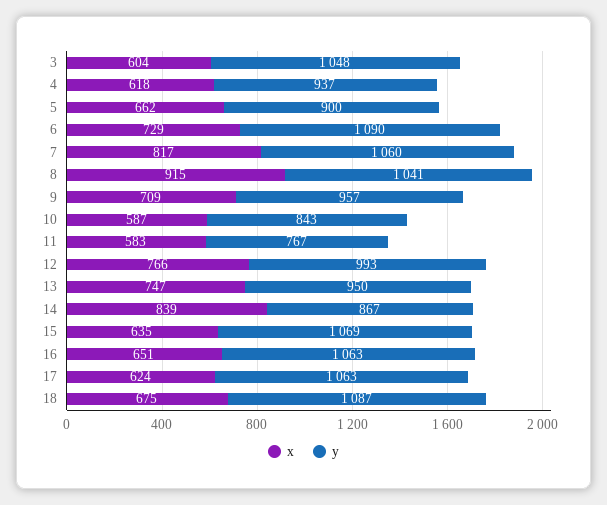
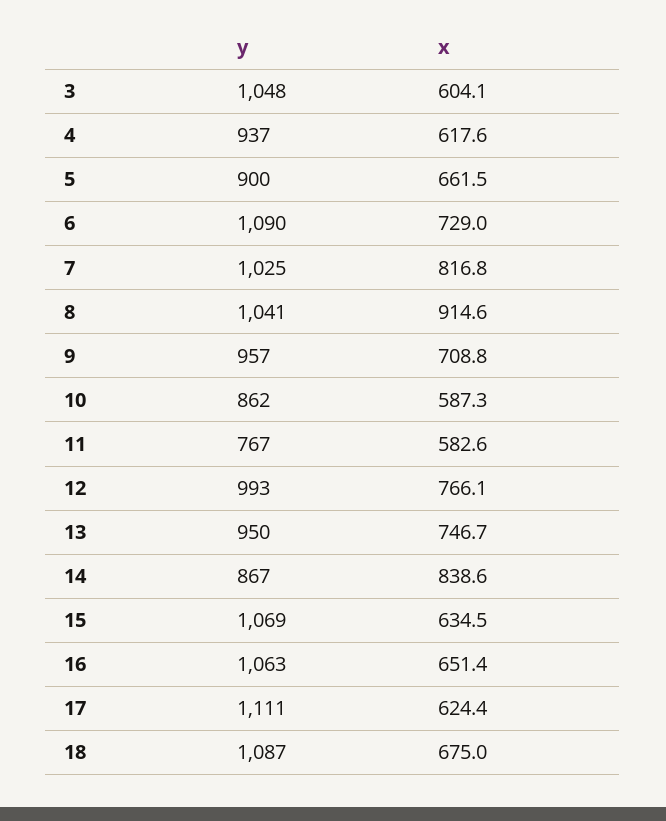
y, 7: 1060 -> 1025
y, 10: 843 -> 862
y, 17: 1063 -> 1111

